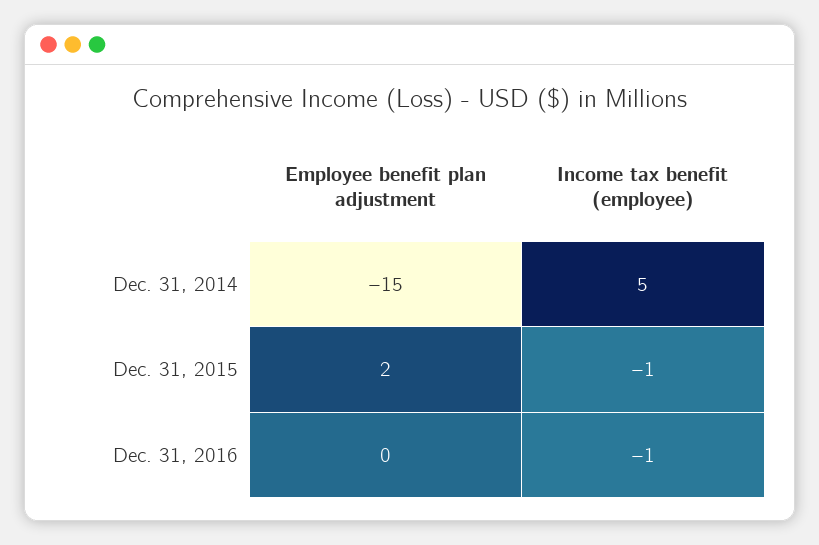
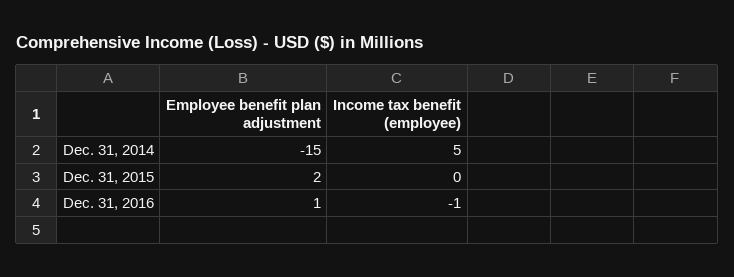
Income tax benefit (employee), Dec. 31, 2015: -1 -> 0
Employee benefit plan adjustment, Dec. 31, 2016: 0 -> 1

